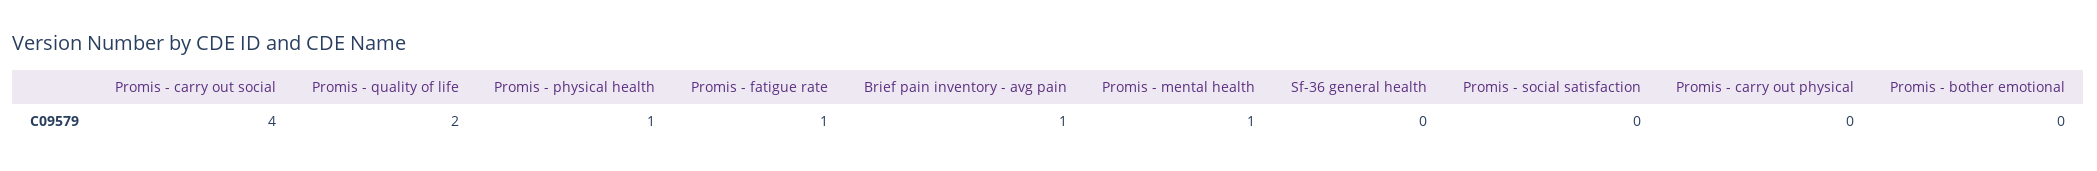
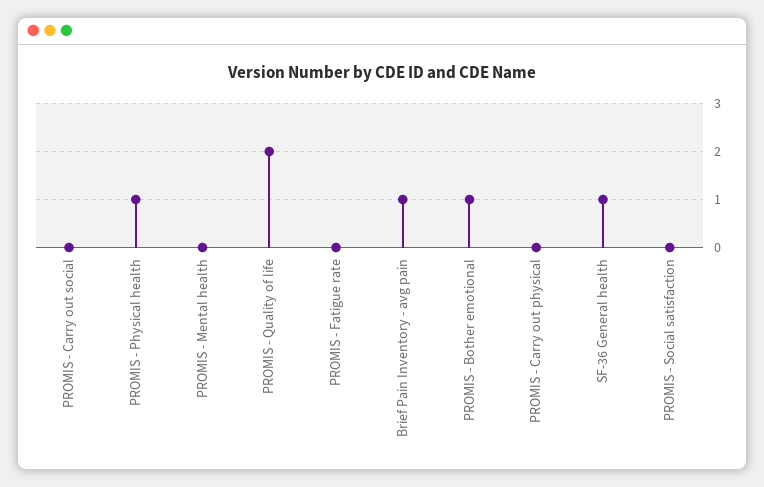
Promis - carry out social: 4 -> 0
Promis - fatigue rate: 1 -> 0
Promis - mental health: 1 -> 0
Sf-36 general health: 0 -> 1
Promis - bother emotional: 0 -> 1

